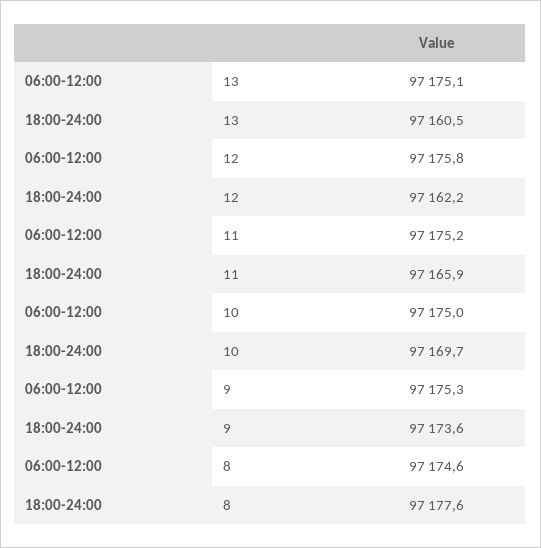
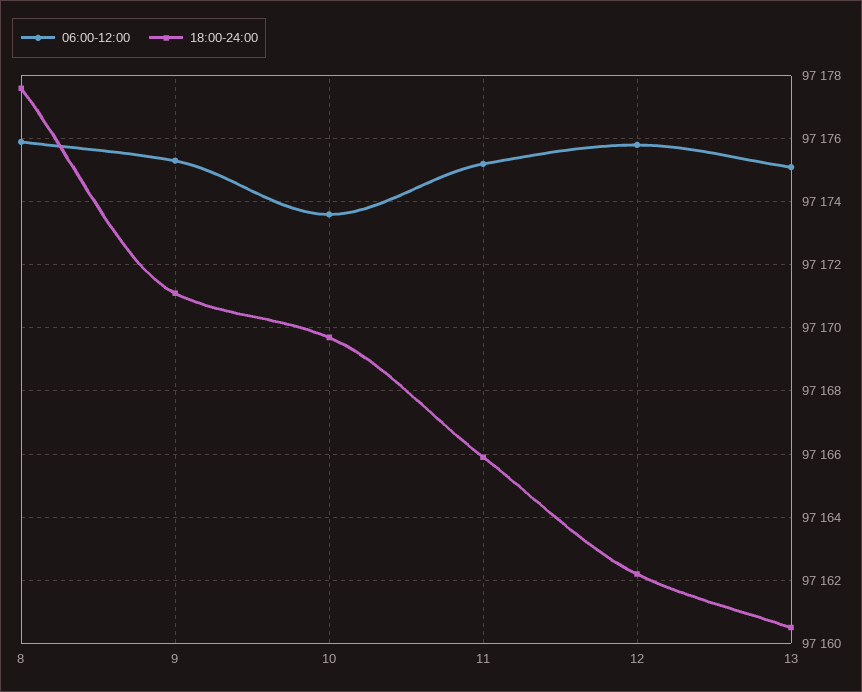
06:00-12:00, 10: 97175 -> 97173.5
18:00-24:00, 9: 97173.6 -> 97171
06:00-12:00, 8: 97174.6 -> 97176

